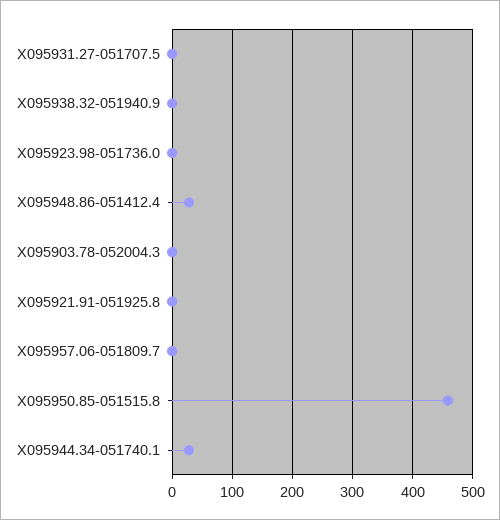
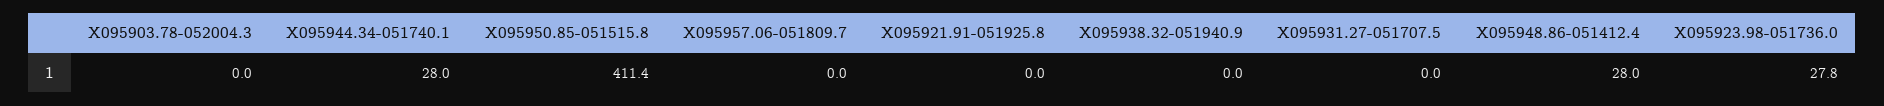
X095923.98-051736.0: 0 -> 27.8
X095950.85-051515.8: 460 -> 411.4

